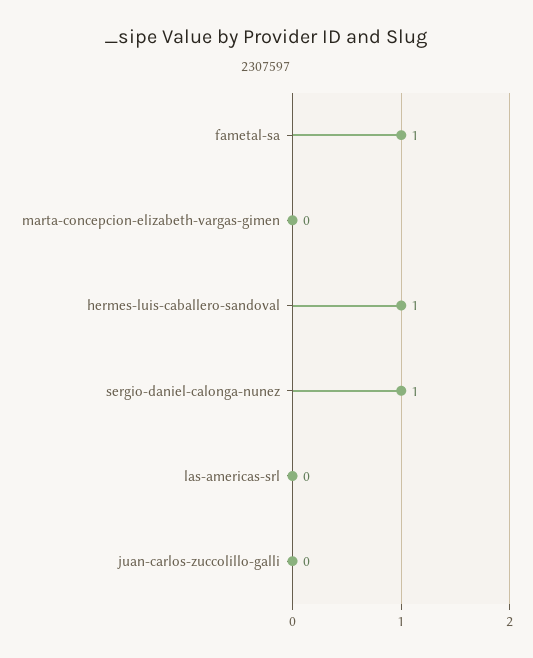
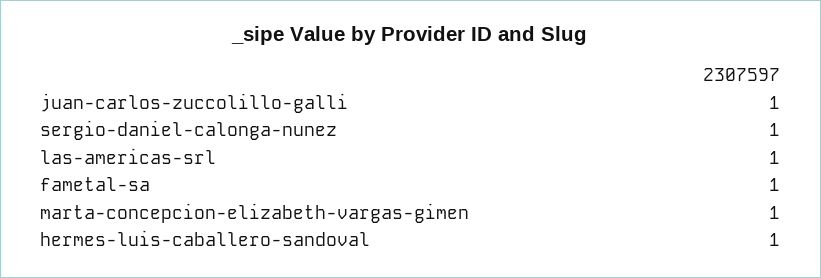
marta-concepcion-elizabeth-vargas-gimen: 0 -> 1
las-americas-srl: 0 -> 1
juan-carlos-zuccolillo-galli: 0 -> 1

